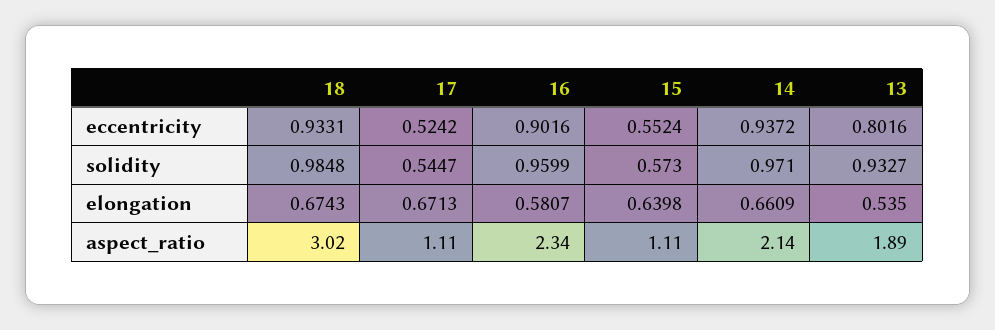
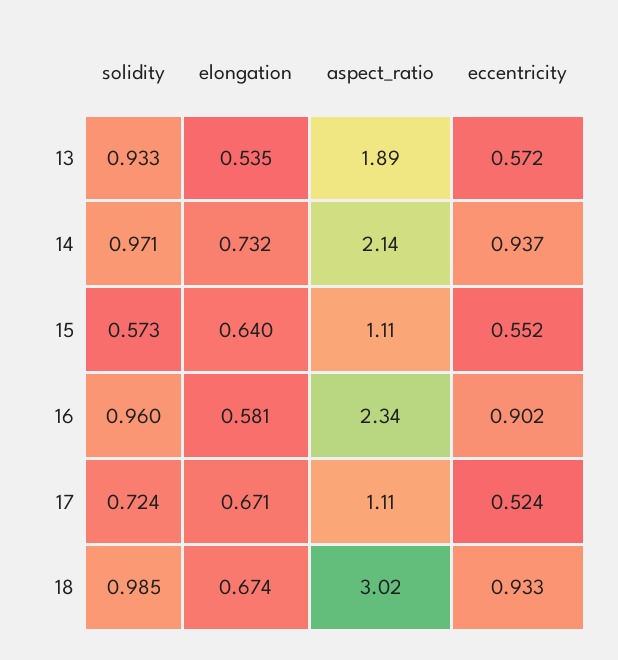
13, eccentricity: 0.8016 -> 0.572
17, solidity: 0.5447 -> 0.724
14, elongation: 0.6609 -> 0.732

